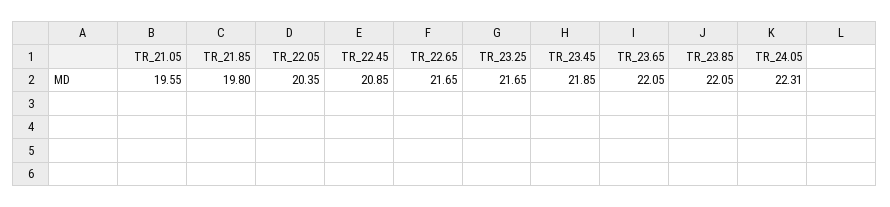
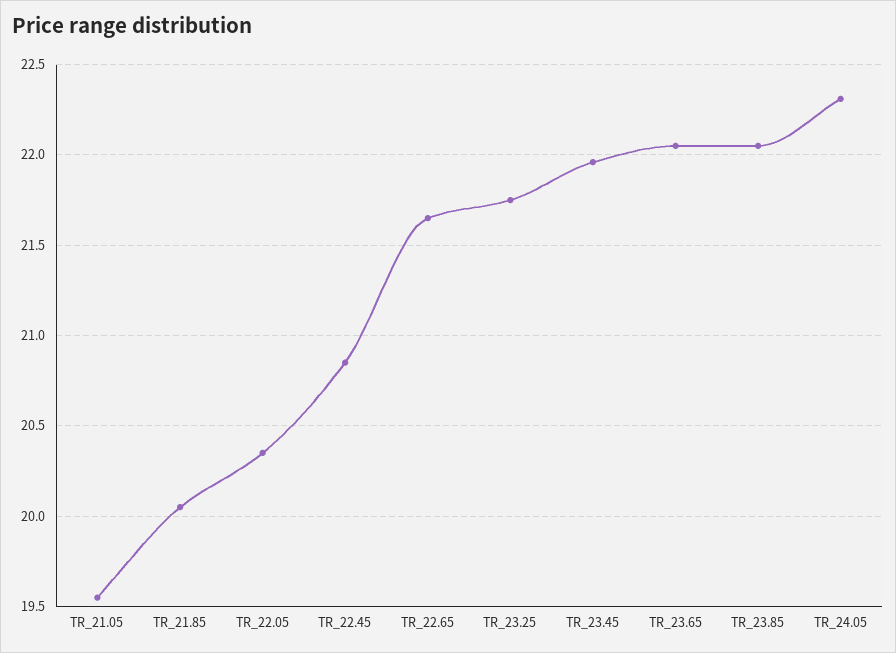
TR_21.85: 19.8 -> 20.05
TR_23.25: 21.65 -> 21.75
TR_23.45: 21.85 -> 21.95

